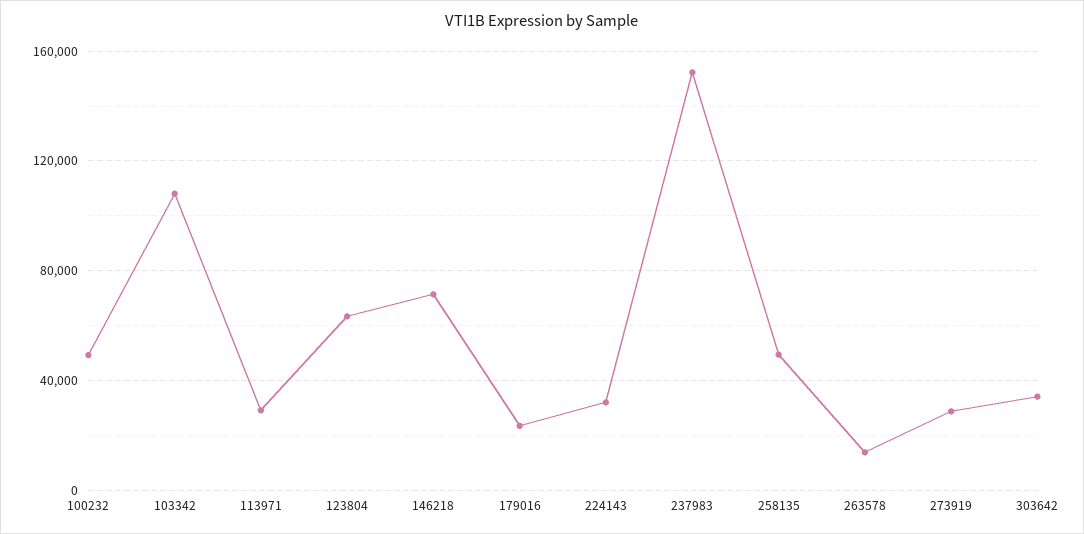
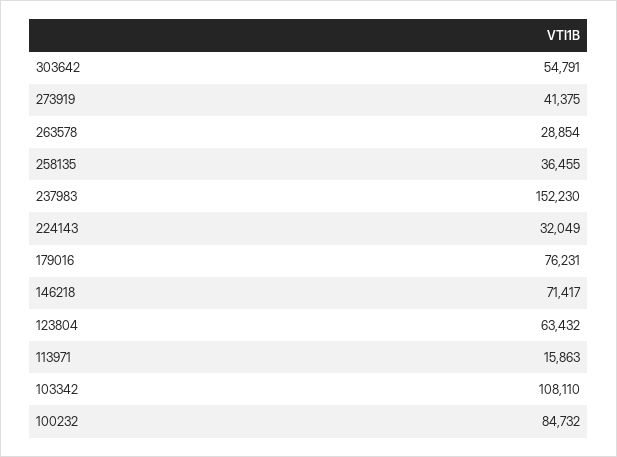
100232: 50000 -> 84732
113971: 30000 -> 15863
179016: 25000 -> 76231
258135: 50000 -> 36455
263578: 15000 -> 28854
273919: 30000 -> 41375
303642: 35000 -> 54791

